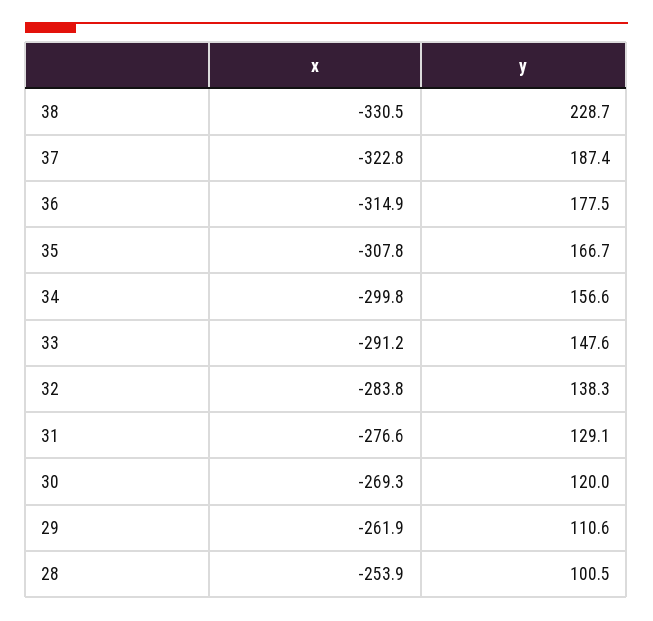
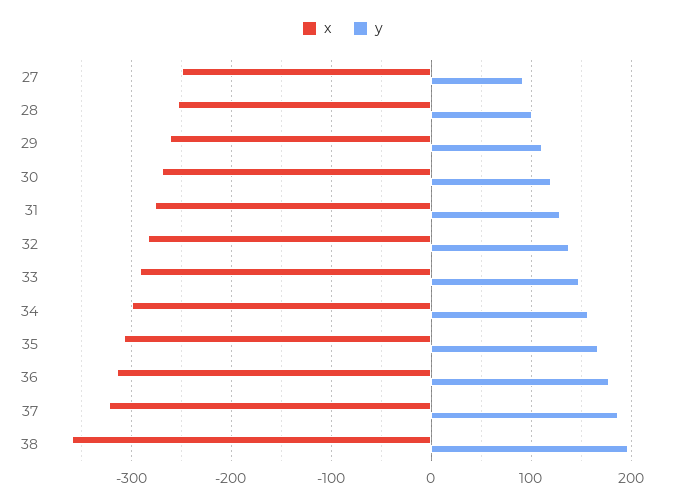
x, 38: -330.5 -> -360
y, 38: 228.7 -> 200
x, 27: none -> -250
y, 27: none -> 90

